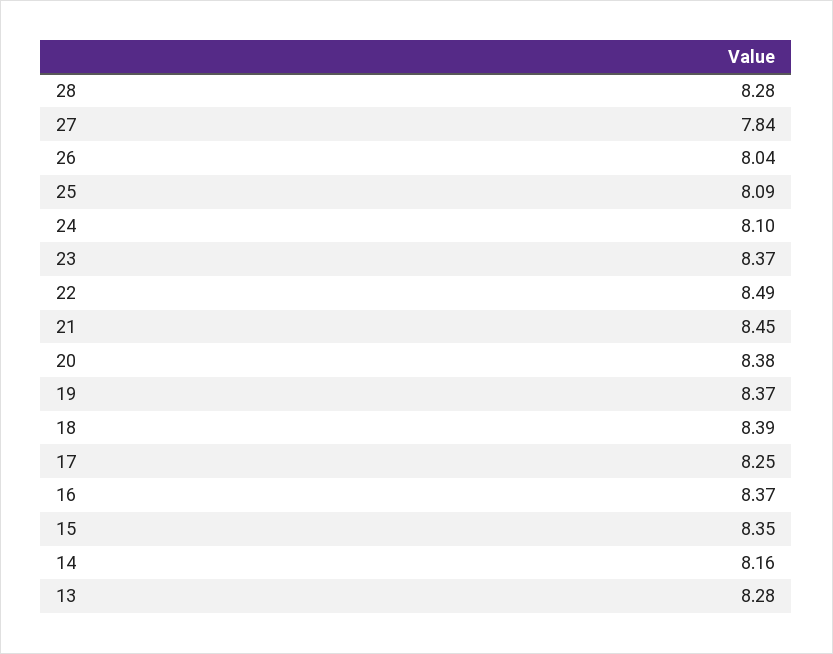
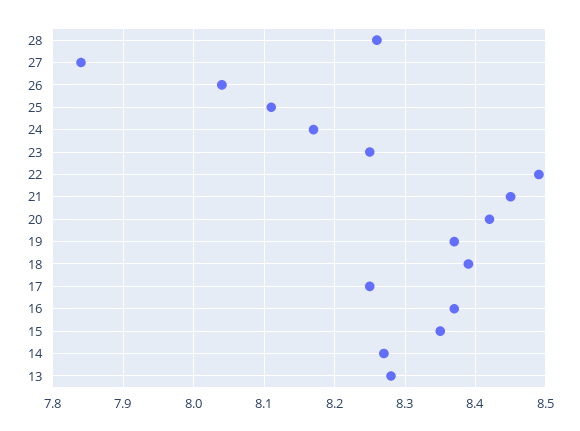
28: 8.28 -> 8.26
25: 8.09 -> 8.11
24: 8.1 -> 8.17
23: 8.37 -> 8.25
20: 8.38 -> 8.42
14: 8.16 -> 8.27

